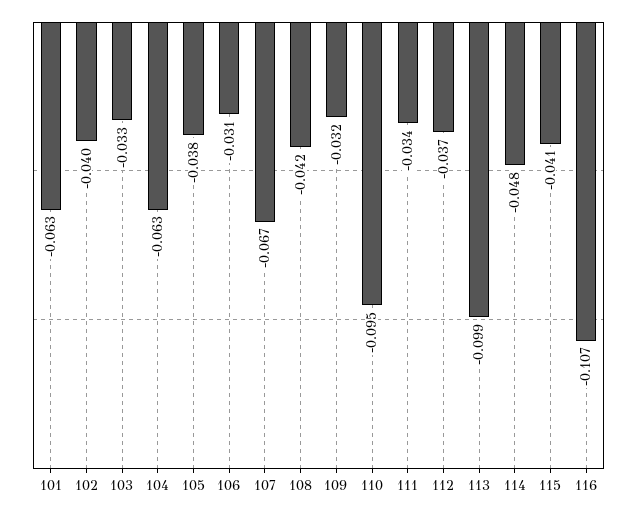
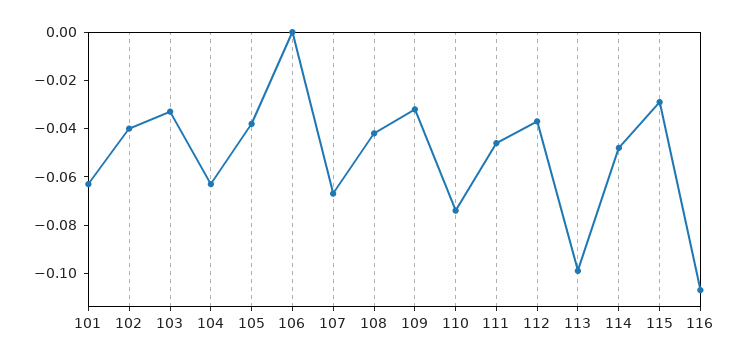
106: -0.031 -> 0
110: -0.095 -> -0.075
111: -0.034 -> -0.045
115: -0.041 -> -0.03

